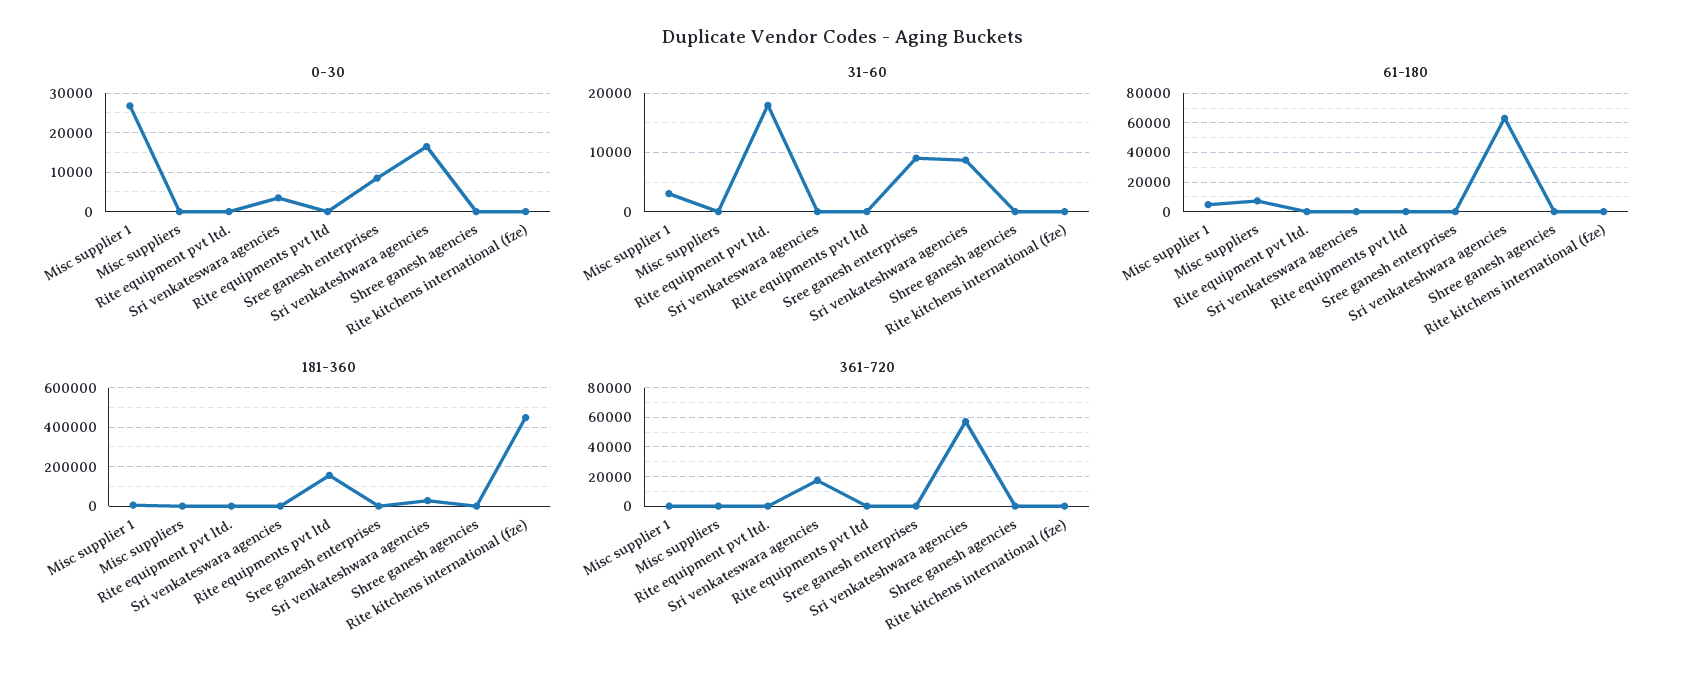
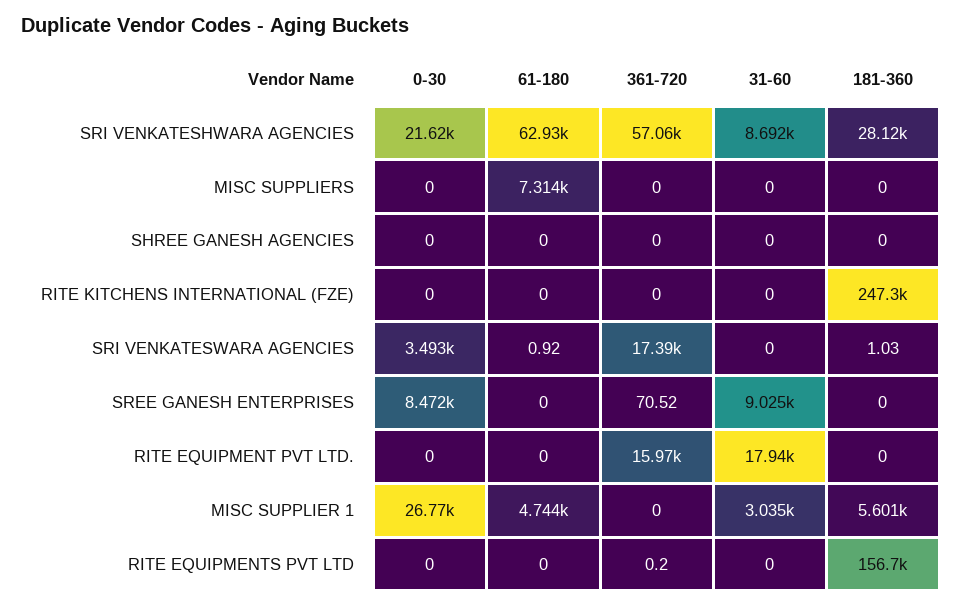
0-30, Sri venkateshwara agencies: 16000 -> 21620
181-360, Rite kitchens international (fze): 450000 -> 247300
361-720, Rite equipment pvt ltd.: 0 -> 15970

